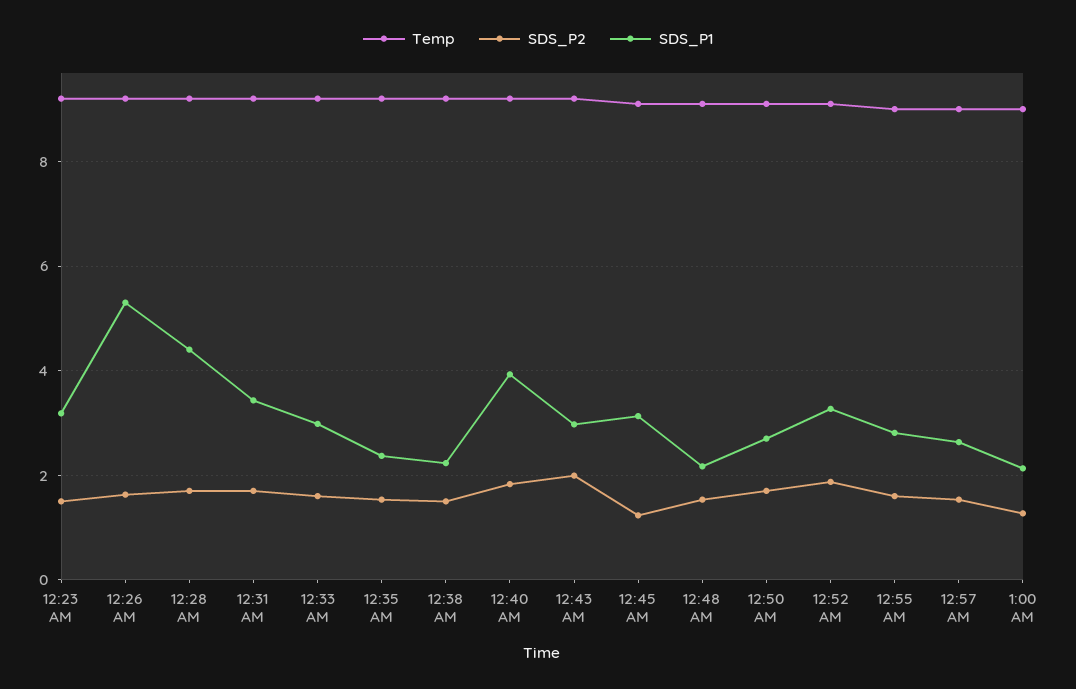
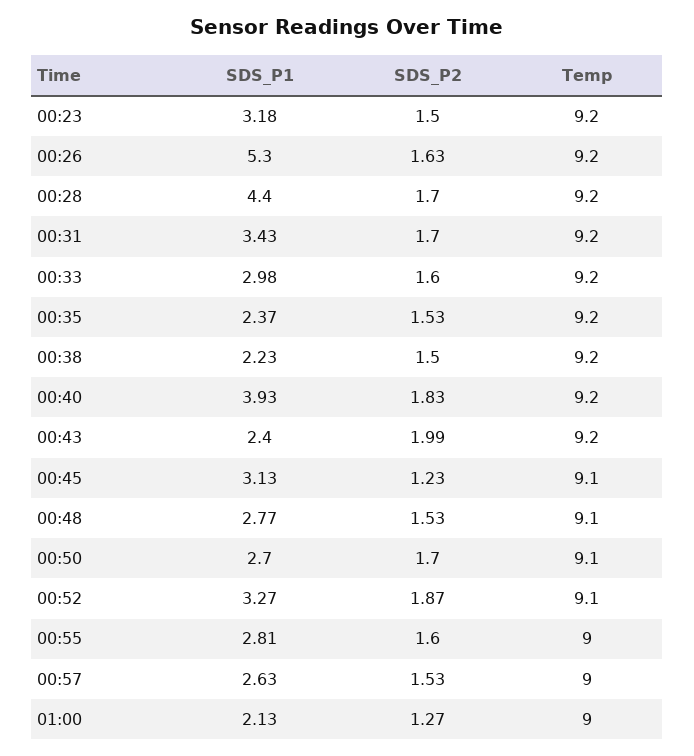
SDS_P1, 12:43 AM: 3 -> 2.4
SDS_P1, 12:48 AM: 2.2 -> 2.77

